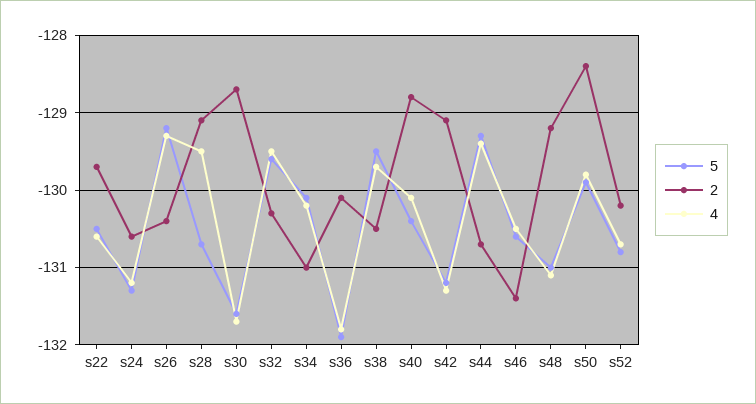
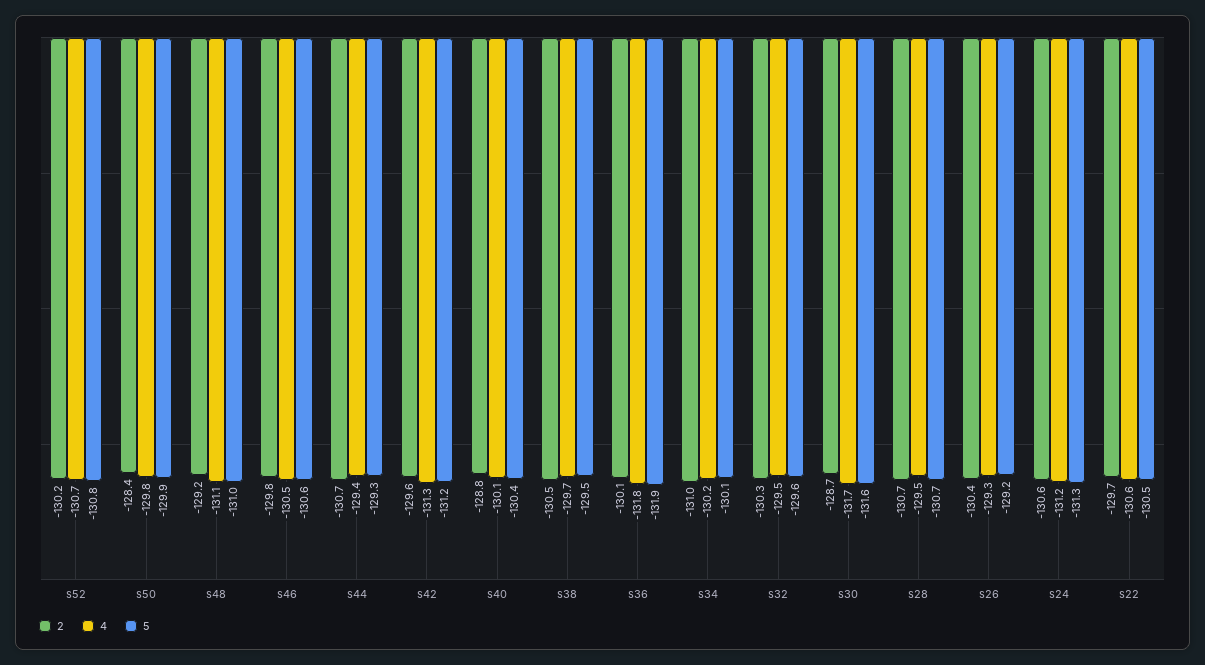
2, s28: -129.1 -> -130.7
2, s42: -129.1 -> -129.6
2, s46: -131.4 -> -129.8

